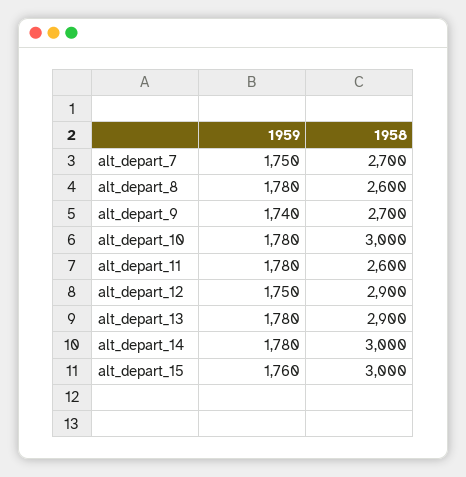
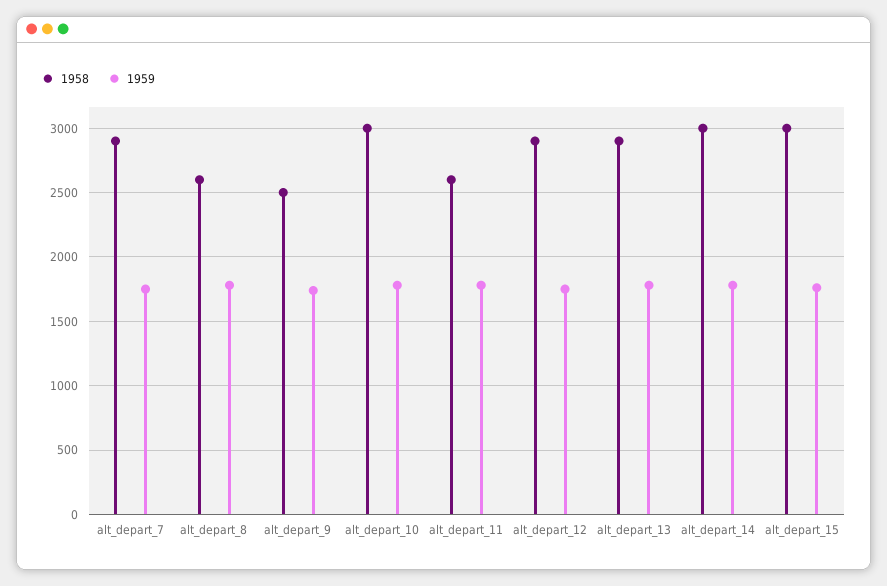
1958, alt_depart_7: 2700 -> 2900
1958, alt_depart_9: 2700 -> 2500

